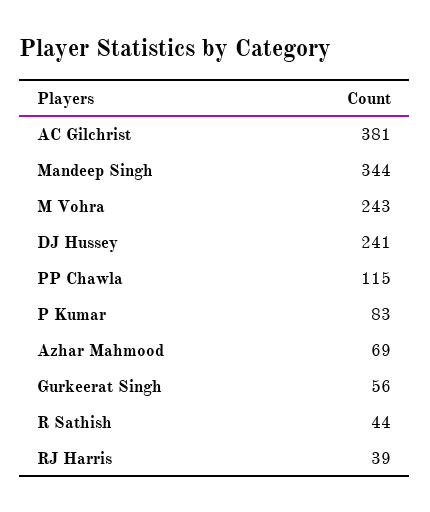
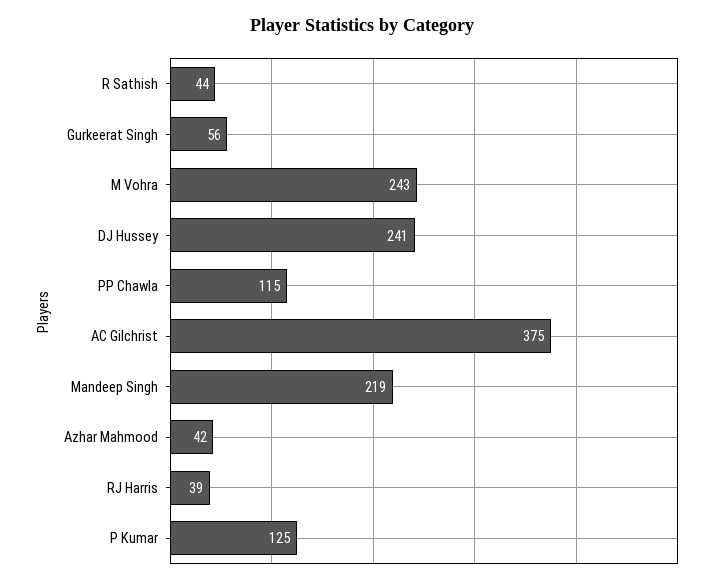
AC Gilchrist: 381 -> 375
Mandeep Singh: 344 -> 219
P Kumar: 83 -> 125
Azhar Mahmood: 69 -> 42

